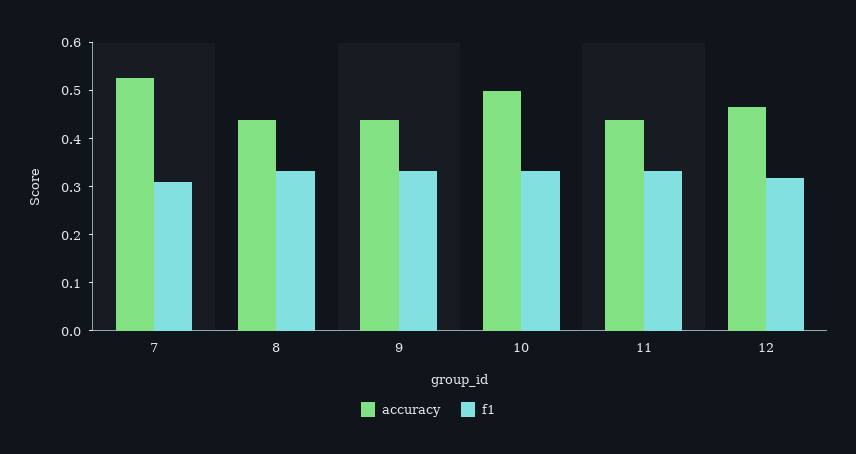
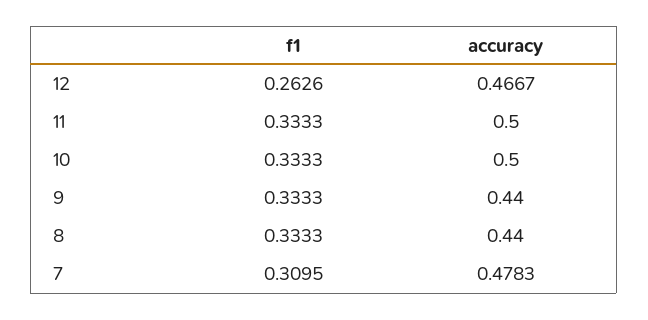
accuracy, 7: 0.52 -> 0.4783
accuracy, 11: 0.44 -> 0.5
f1, 12: 0.32 -> 0.2626

